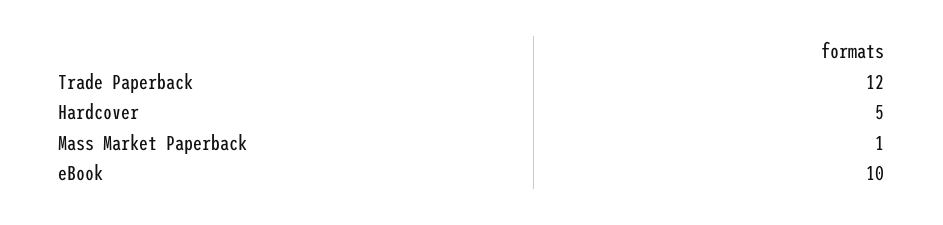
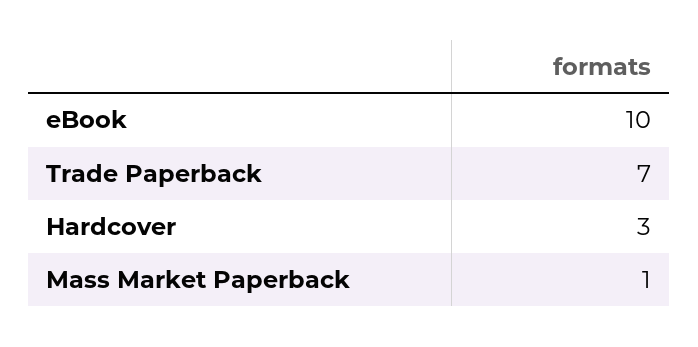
Trade Paperback: 12 -> 7
Hardcover: 5 -> 3

